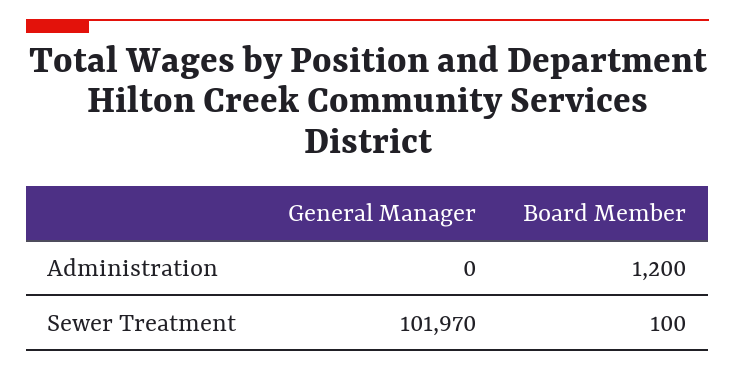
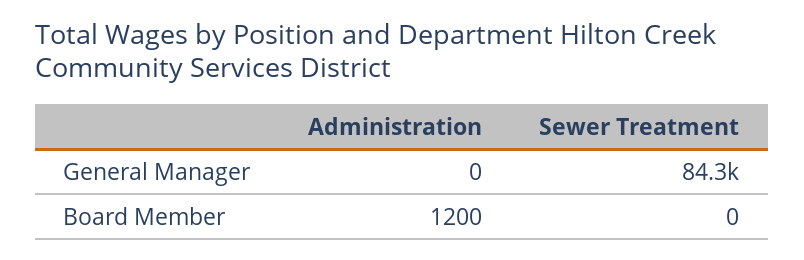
General Manager, Sewer Treatment: 101970 -> 84300
Board Member, Sewer Treatment: 100 -> 0

